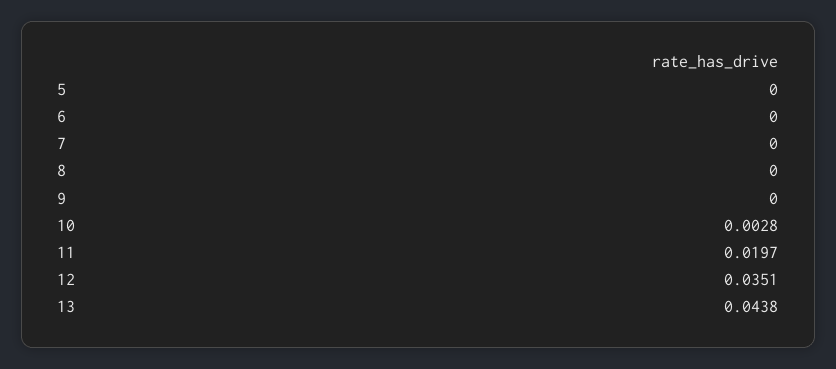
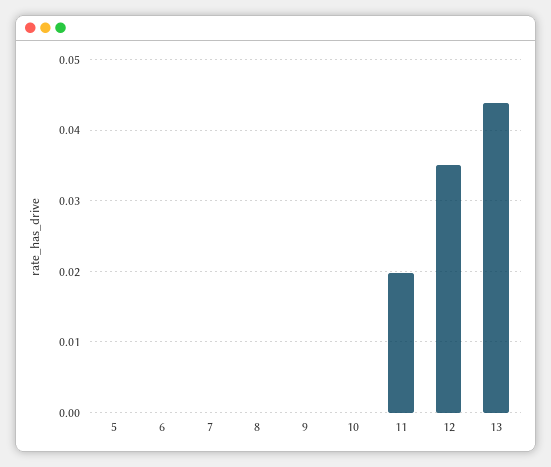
10: 0.0028 -> 0

